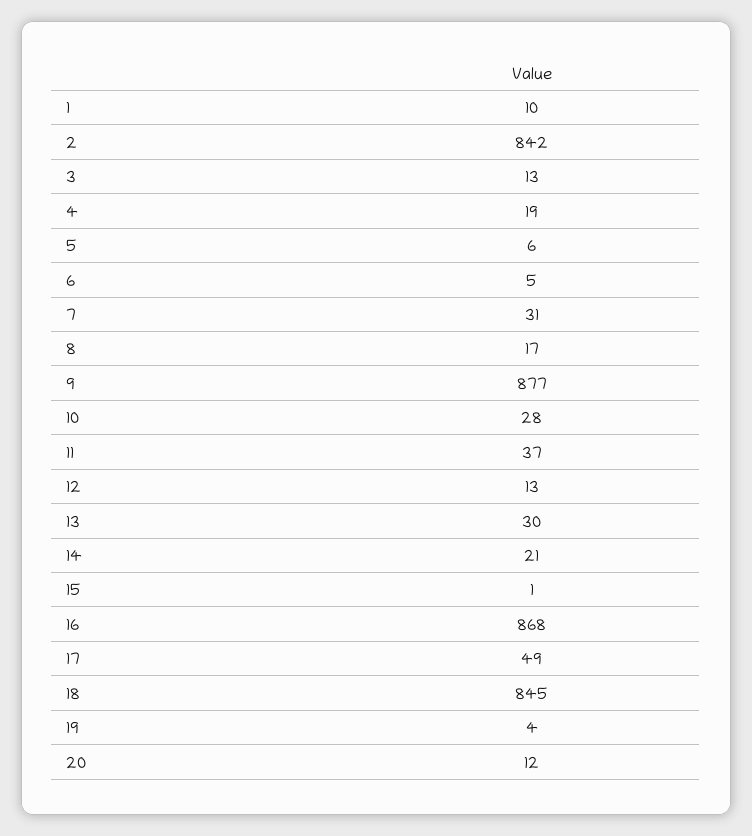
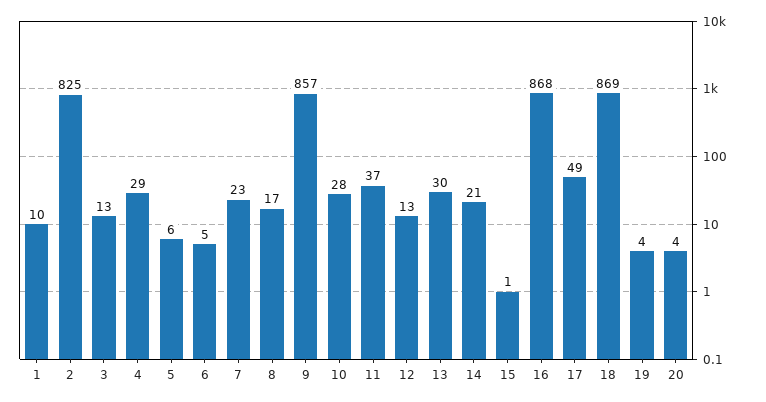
2: 842 -> 825
4: 19 -> 29
7: 31 -> 23
9: 877 -> 857
18: 845 -> 869
20: 12 -> 4

